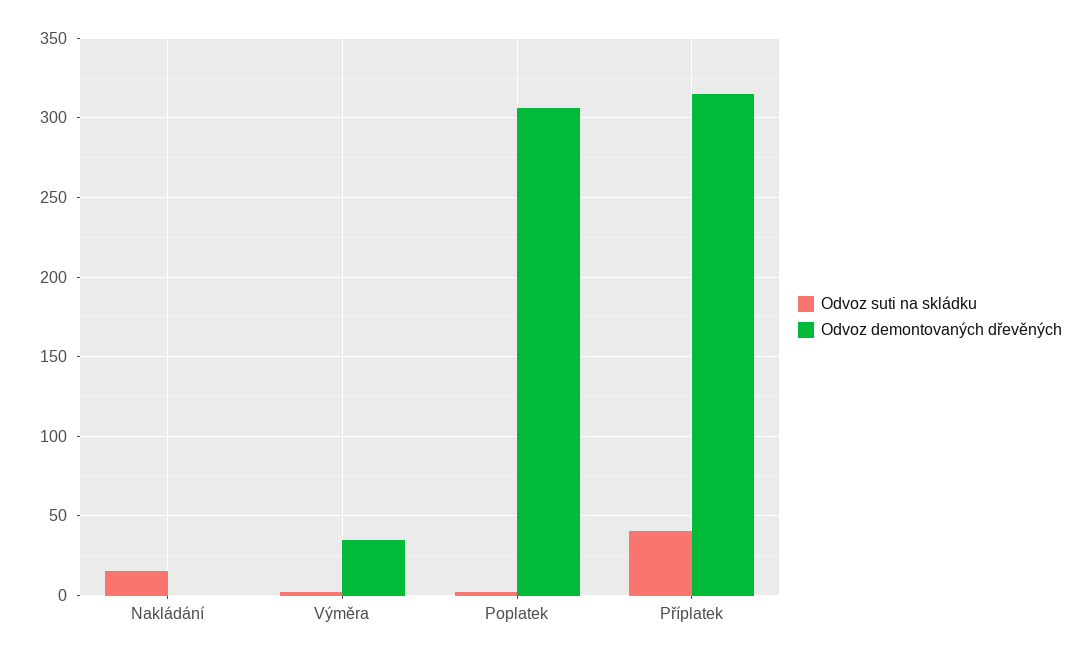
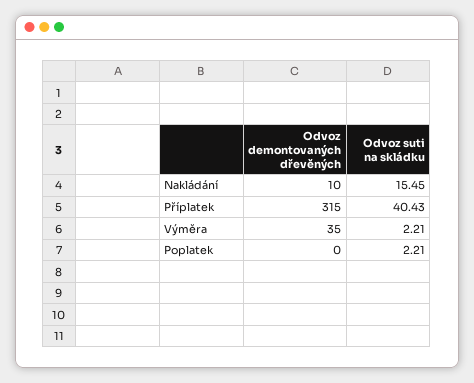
Odvoz demontovaných dřevěných, Nakládání: 0 -> 10
Odvoz demontovaných dřevěných, Poplatek: 305 -> 0

